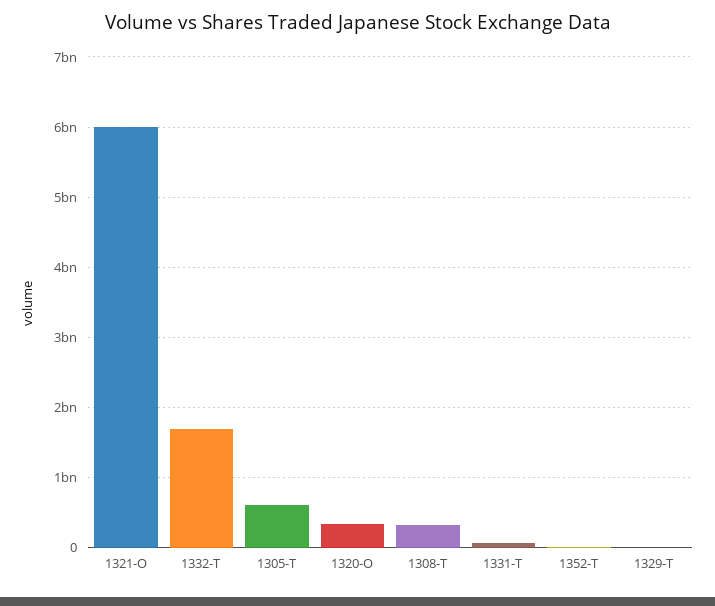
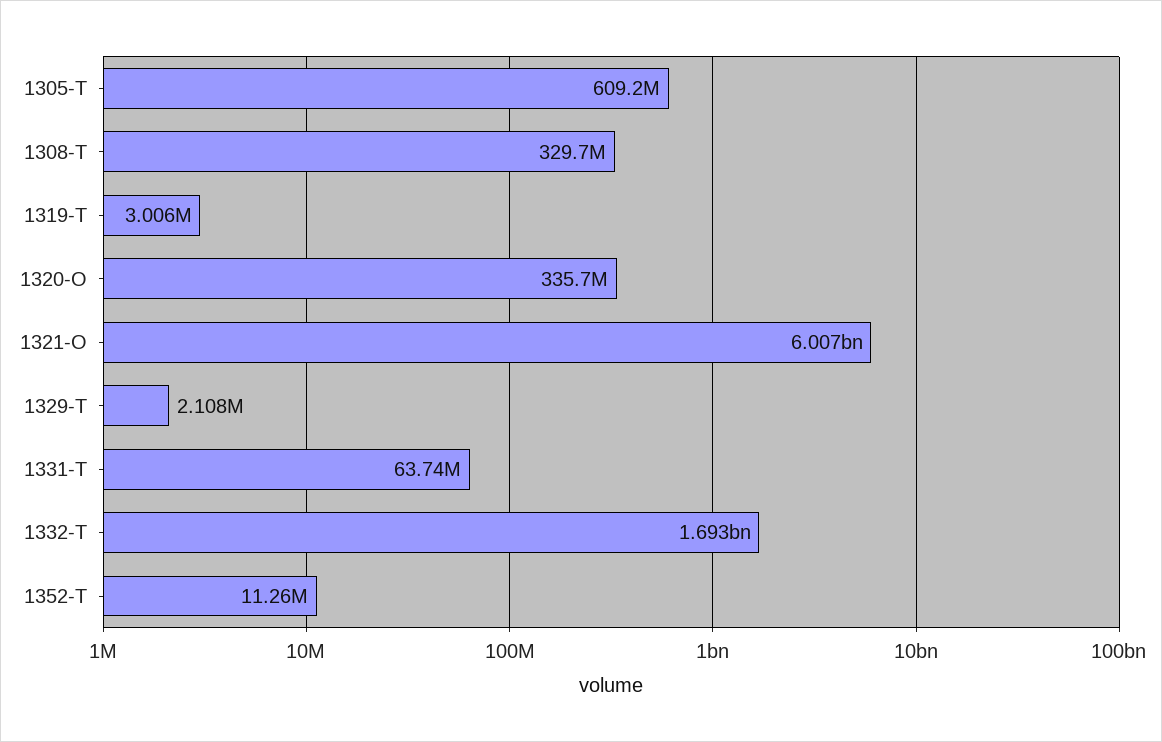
1319-T: none -> 3006000

